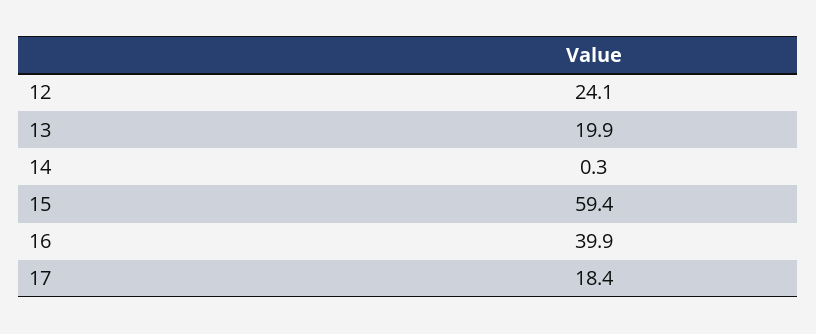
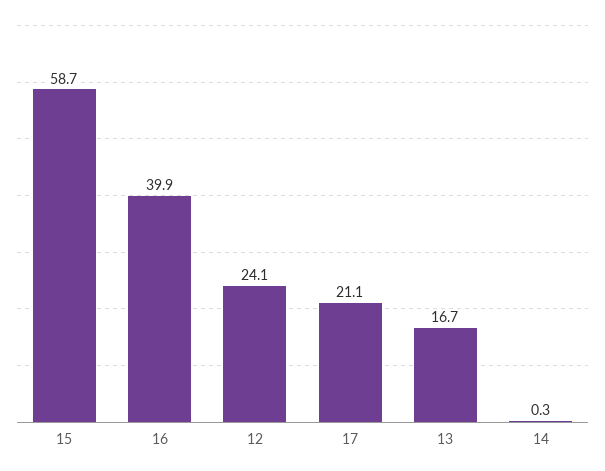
13: 19.9 -> 16.7
15: 59.4 -> 58.7
17: 18.4 -> 21.1

